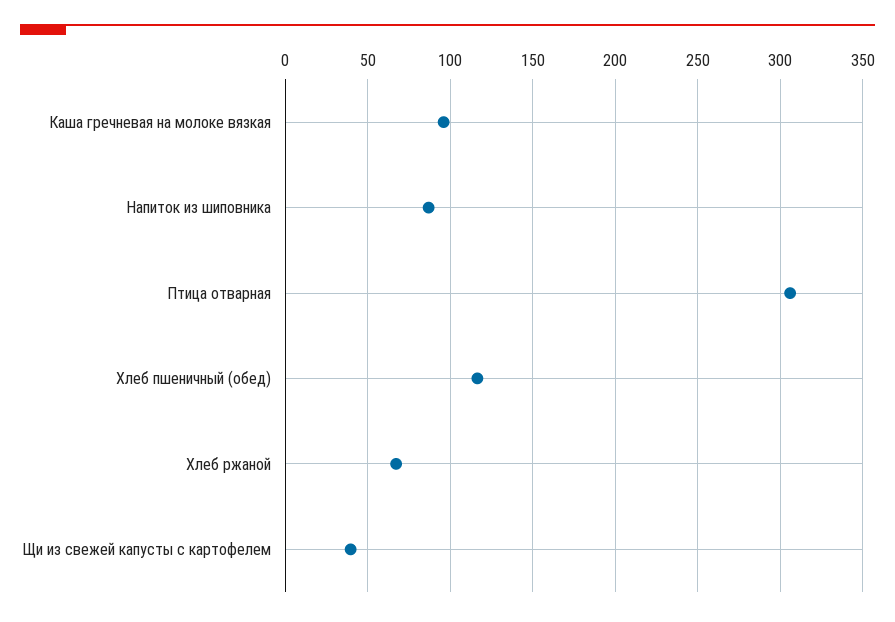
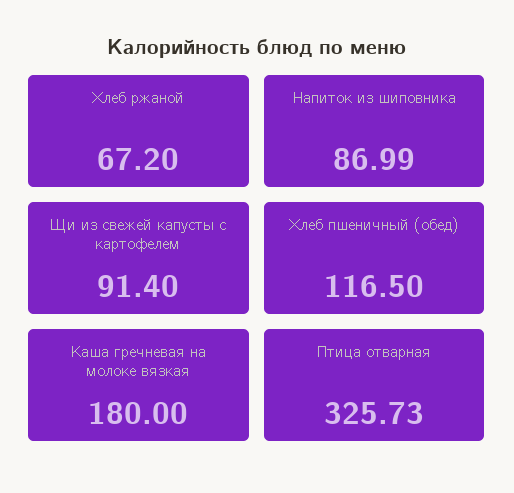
Каша гречневая на молоке вязкая: 95 -> 180
Птица отварная: 305 -> 325.73
Щи из свежей капусты с картофелем: 40 -> 91.4

